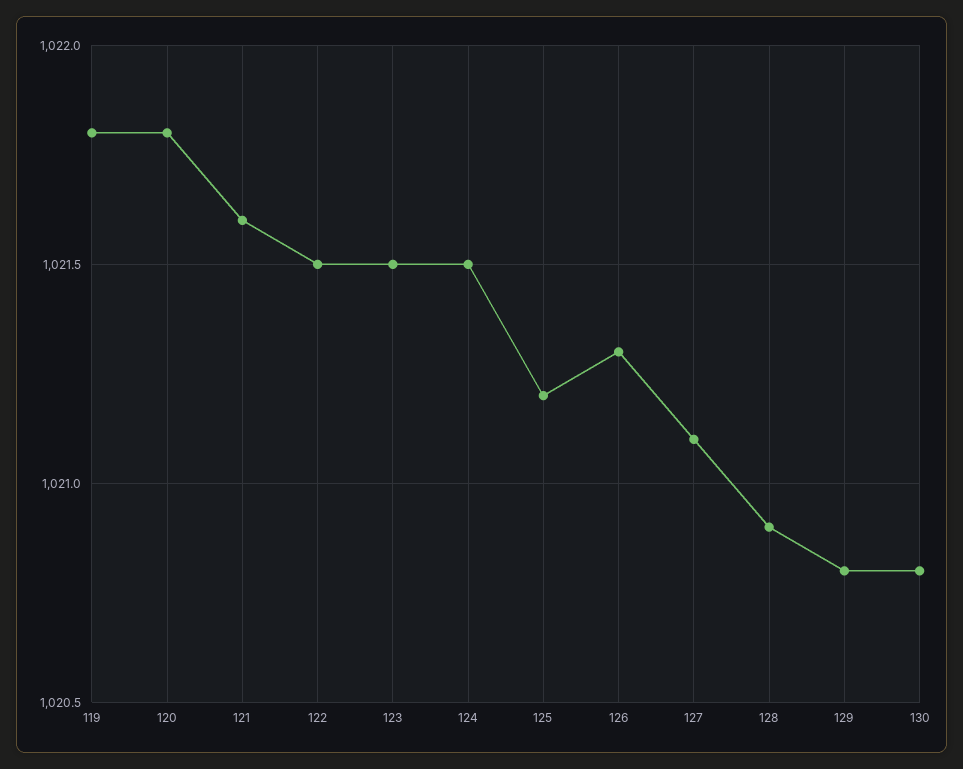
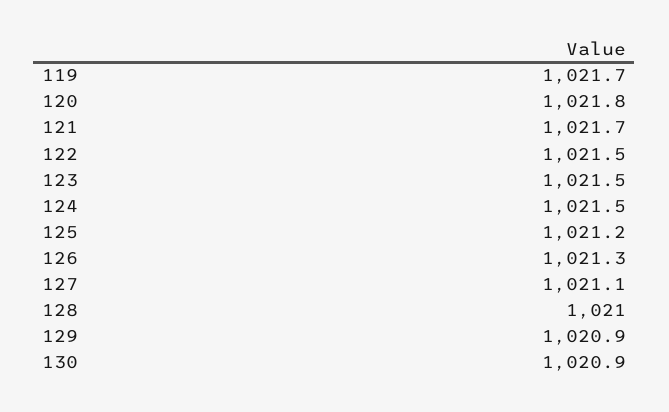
119: 1021.8 -> 1021.7
121: 1021.6 -> 1021.7
128: 1020.9 -> 1021
129: 1020.8 -> 1020.9
130: 1020.8 -> 1020.9

